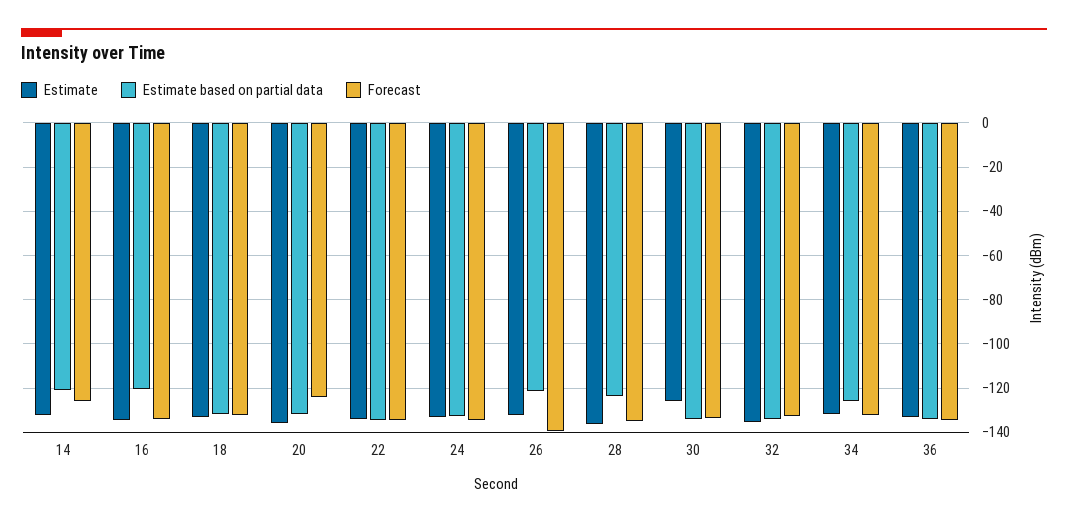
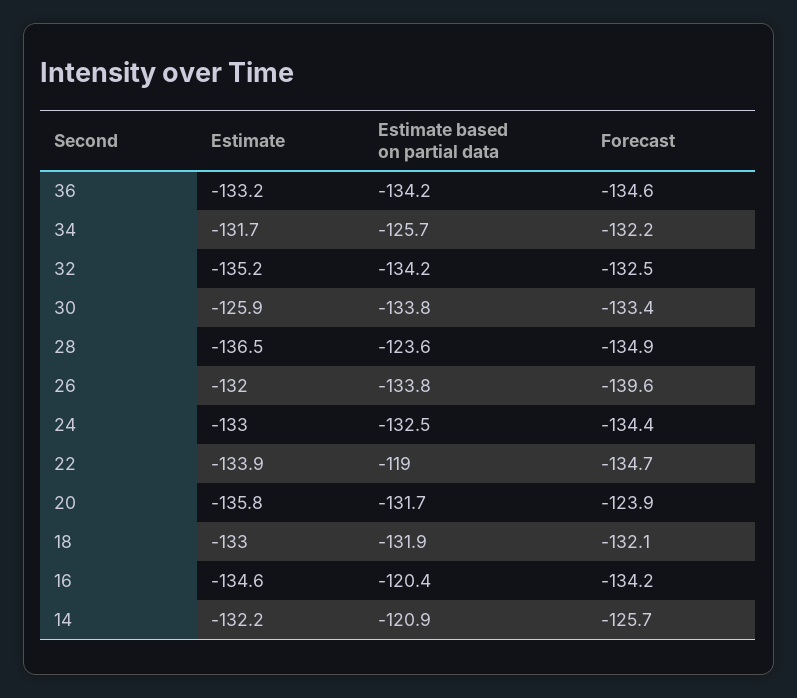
Estimate based on partial data, 22: -135 -> -119
Estimate based on partial data, 26: -120 -> -133.8

